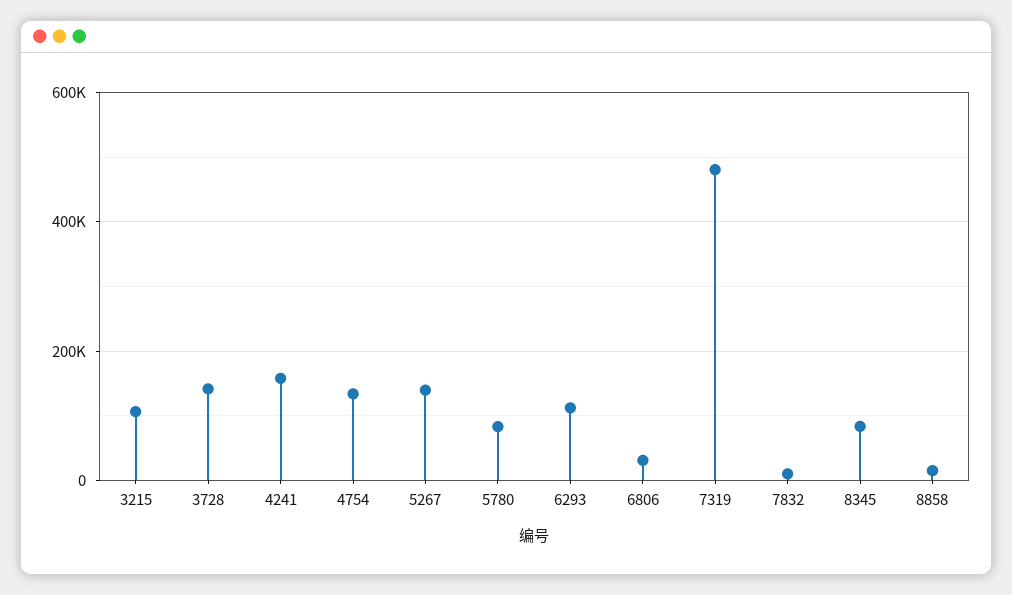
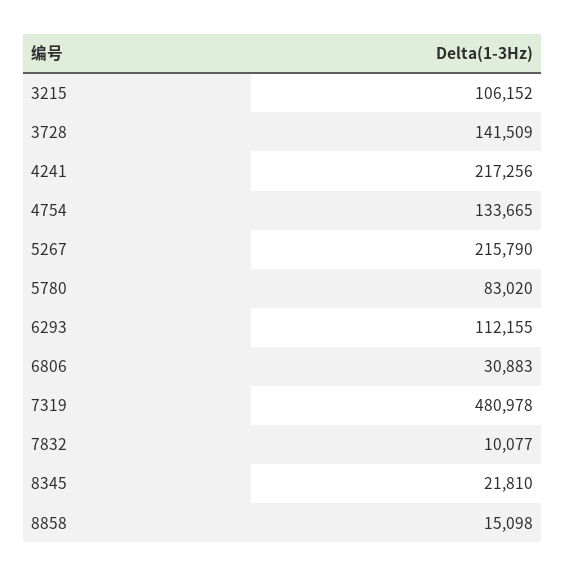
4241: 160000 -> 217256
5267: 140000 -> 215790
8345: 80000 -> 21810

